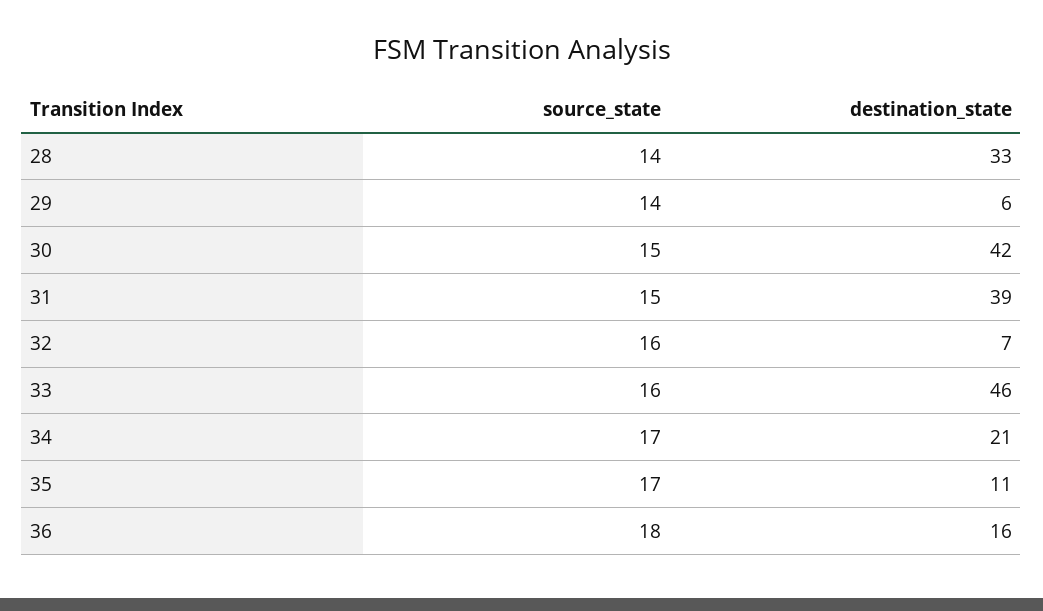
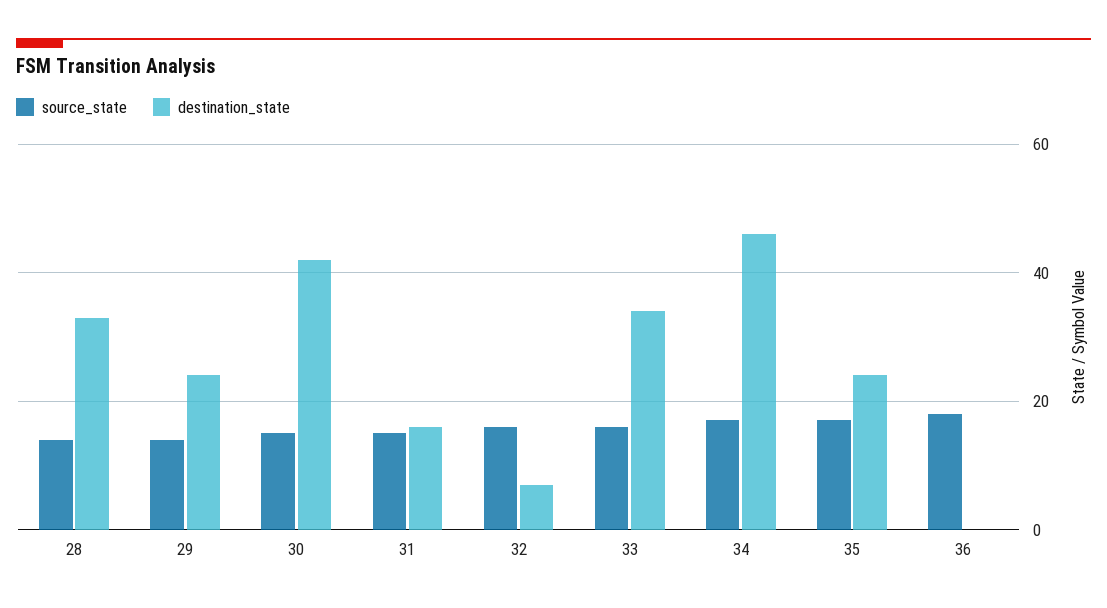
destination_state, 29: 6 -> 25
destination_state, 31: 39 -> 15
destination_state, 33: 46 -> 35
destination_state, 34: 21 -> 45
destination_state, 35: 11 -> 25
destination_state, 36: 16 -> 0

